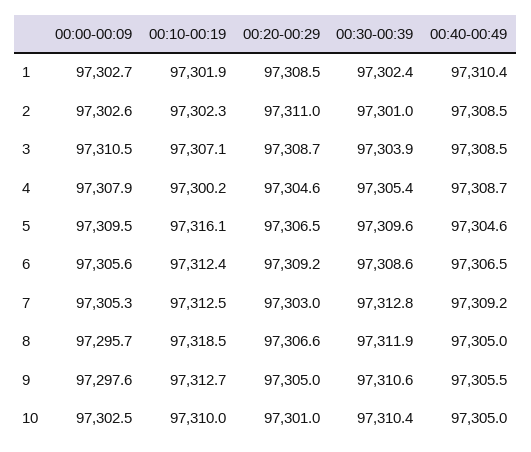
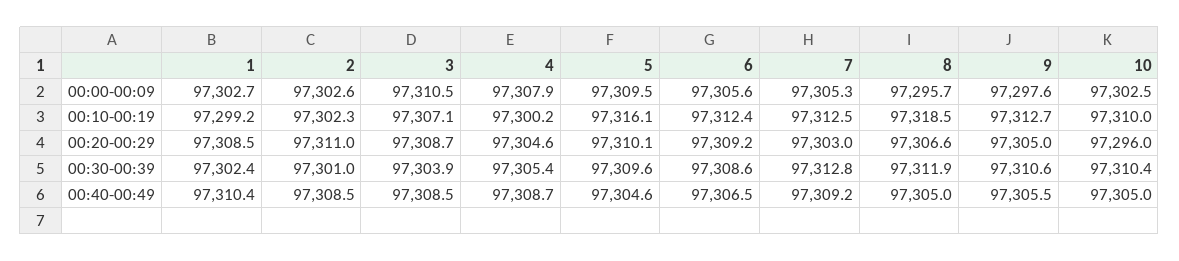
00:10-00:19, 1: 97301.9 -> 97299.2
00:20-00:29, 5: 97306.5 -> 97310.1
00:20-00:29, 10: 97301 -> 97296

